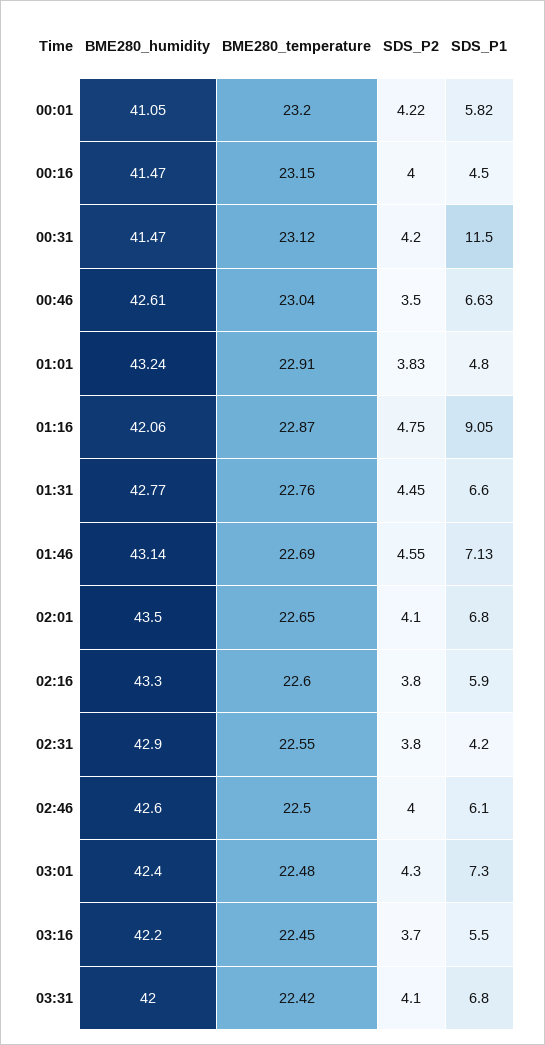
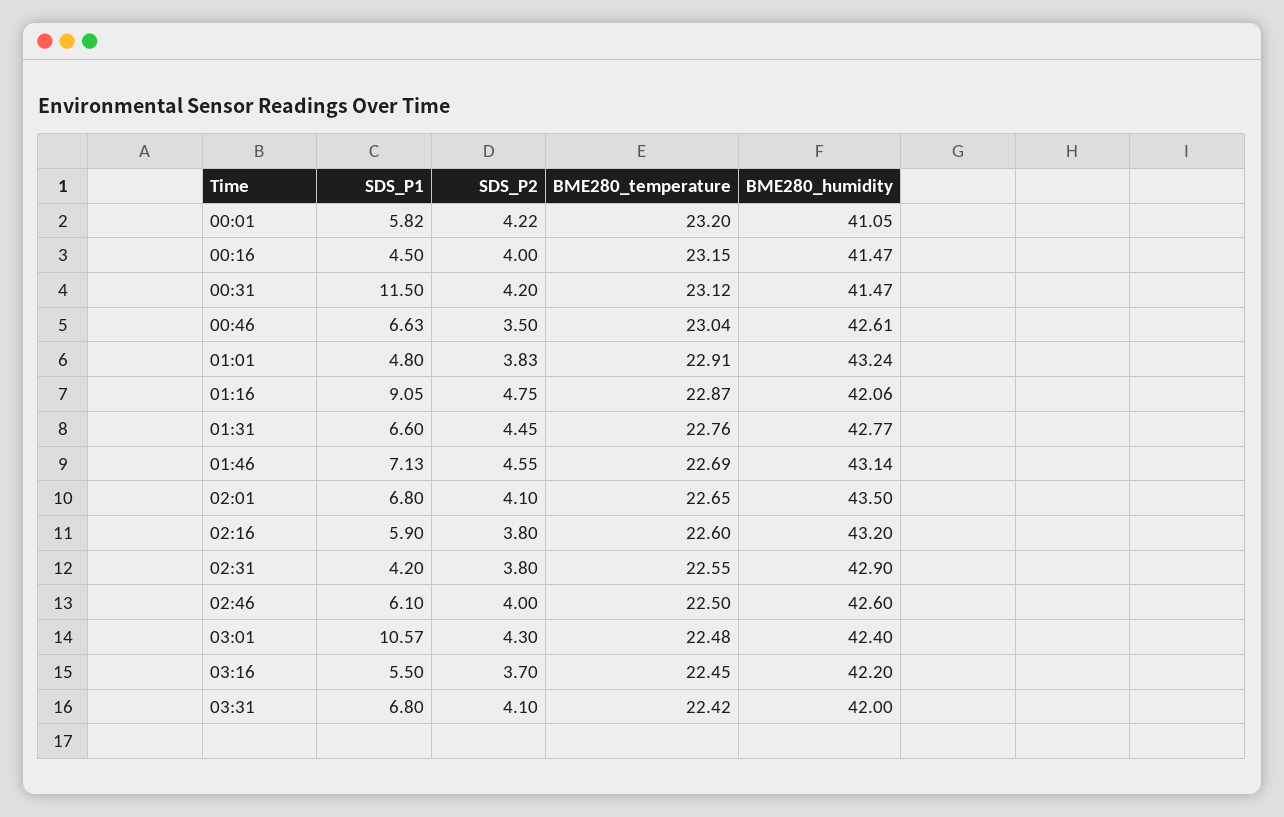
BME280_humidity, 02:16: 43.3 -> 43.2
SDS_P1, 03:01: 7.3 -> 10.57

